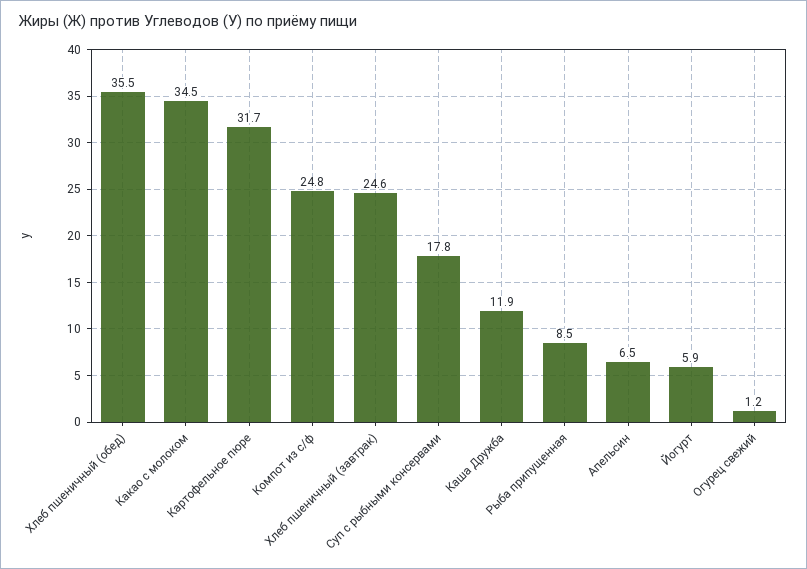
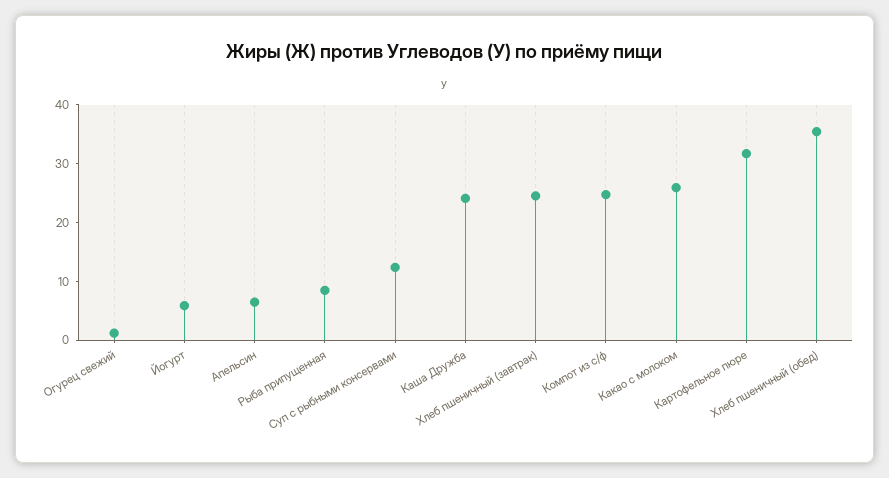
Какао с молоком: 34.5 -> 26
Суп с рыбными консервами: 17.8 -> 12
Каша Дружба: 11.9 -> 24

